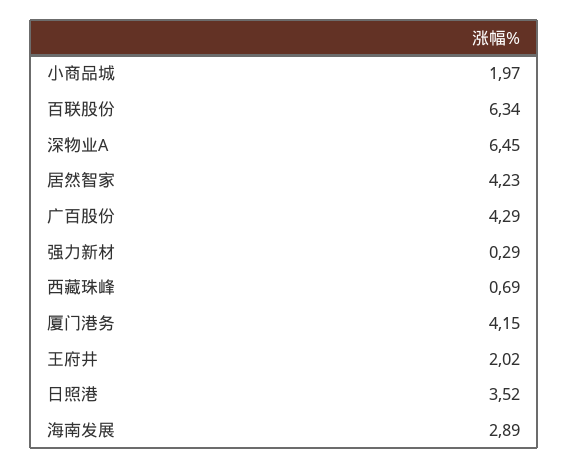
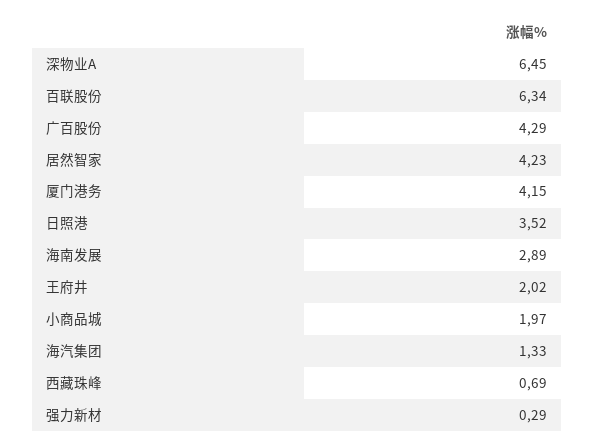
海汽集团: none -> 1.33

